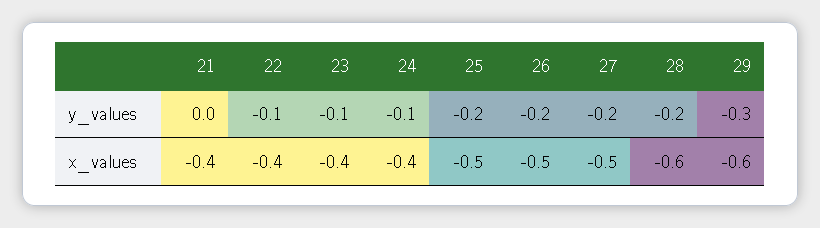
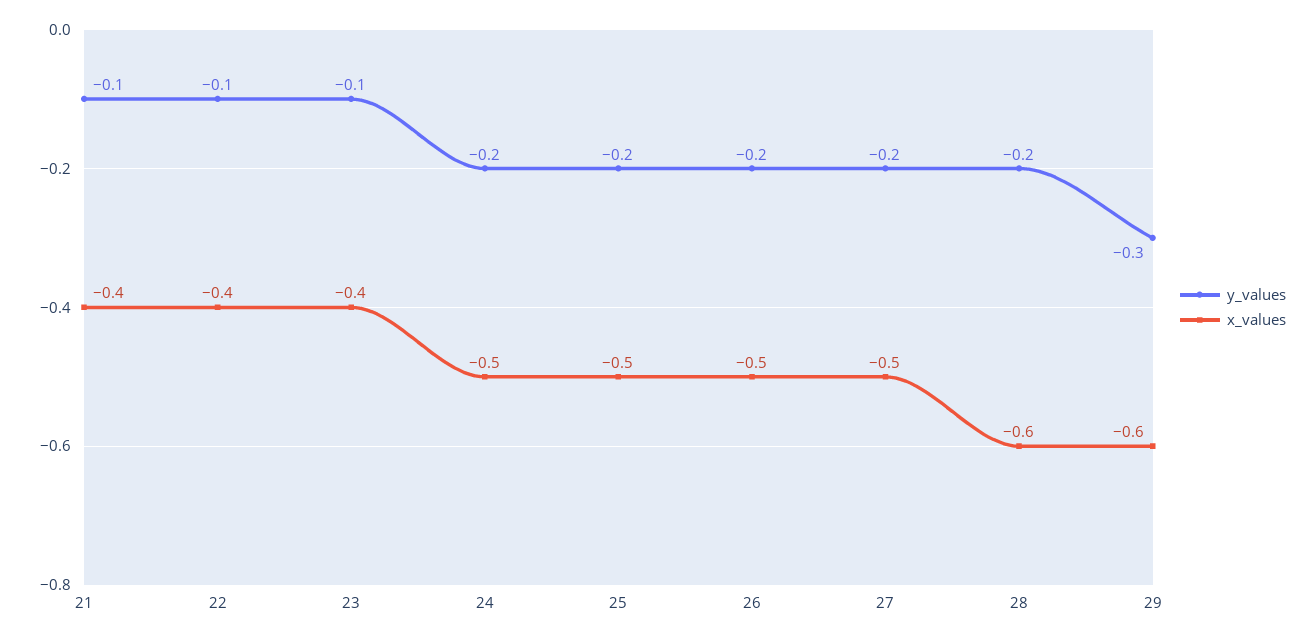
y_values, 21: 0 -> -0.1
y_values, 24: -0.1 -> -0.2
x_values, 24: -0.4 -> -0.5

